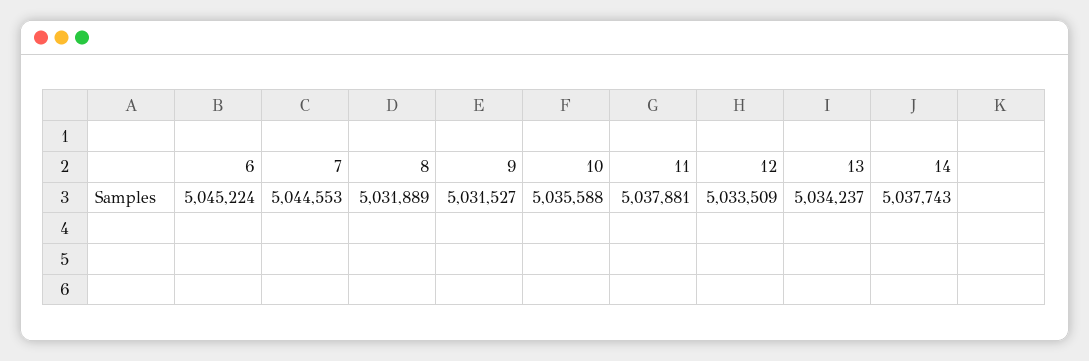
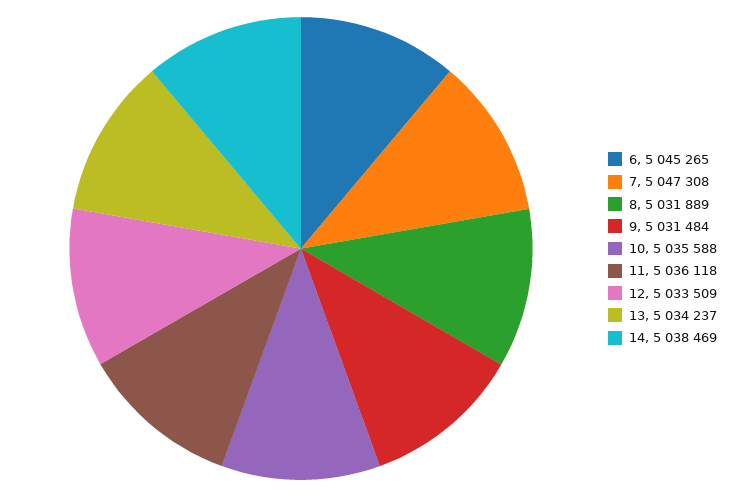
6: 5045224 -> 5045265
7: 5044553 -> 5047308
9: 5031527 -> 5031484
11: 5037881 -> 5036118
14: 5037743 -> 5038469

